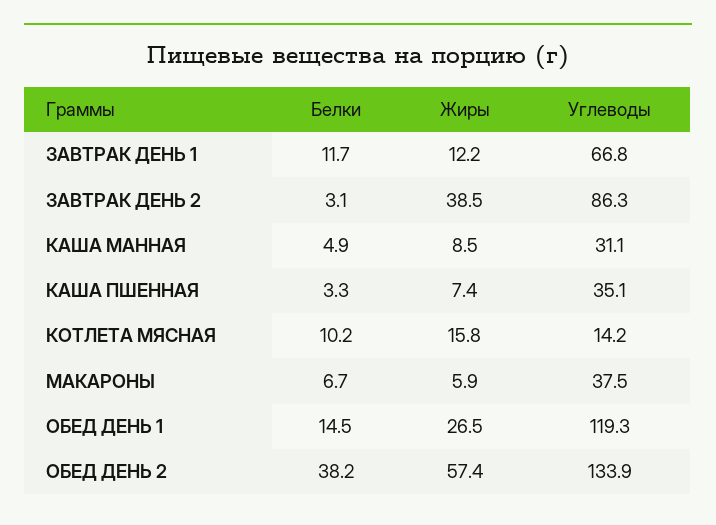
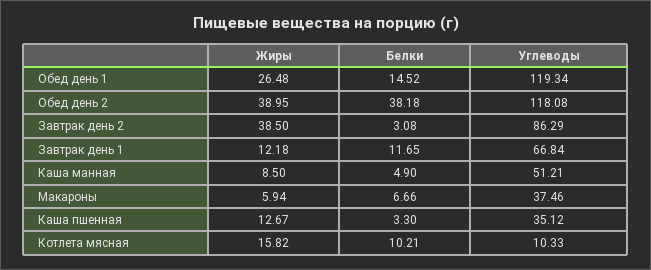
Углеводы, КАША МАННАЯ: 31.1 -> 51.21
Жиры, КАША ПШЕННАЯ: 7.4 -> 12.67
Углеводы, КОТЛЕТА МЯСНАЯ: 14.2 -> 10.33
Жиры, ОБЕД ДЕНЬ 2: 57.4 -> 38.95
Углеводы, ОБЕД ДЕНЬ 2: 133.9 -> 118.08

